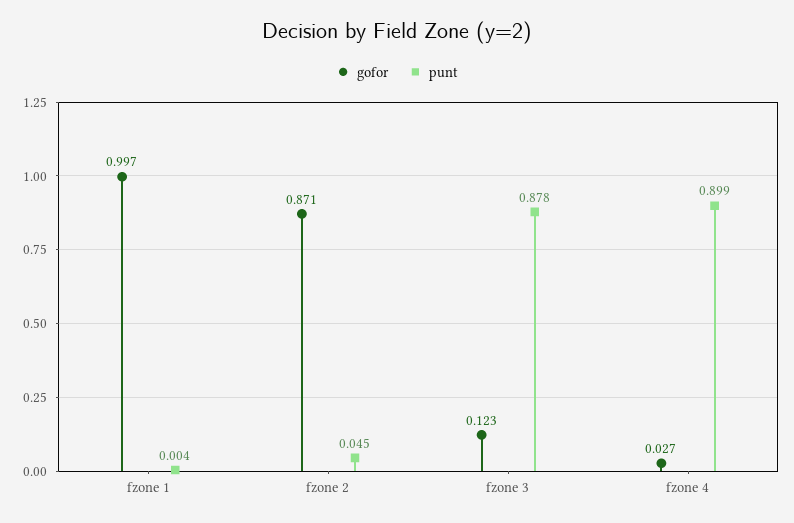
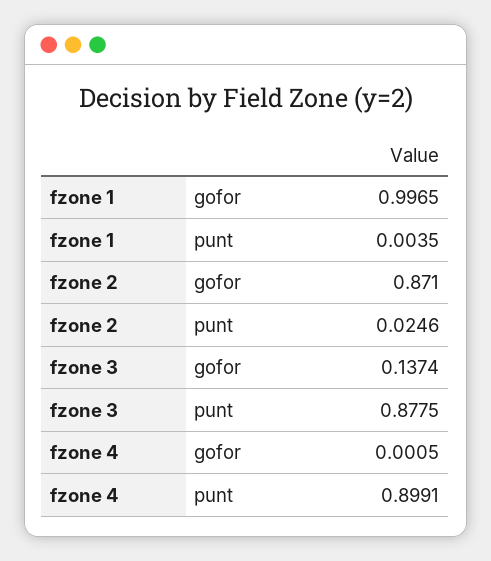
punt, fzone 2: 0.045 -> 0.0246
gofor, fzone 3: 0.123 -> 0.1374
gofor, fzone 4: 0.027 -> 0.0005

